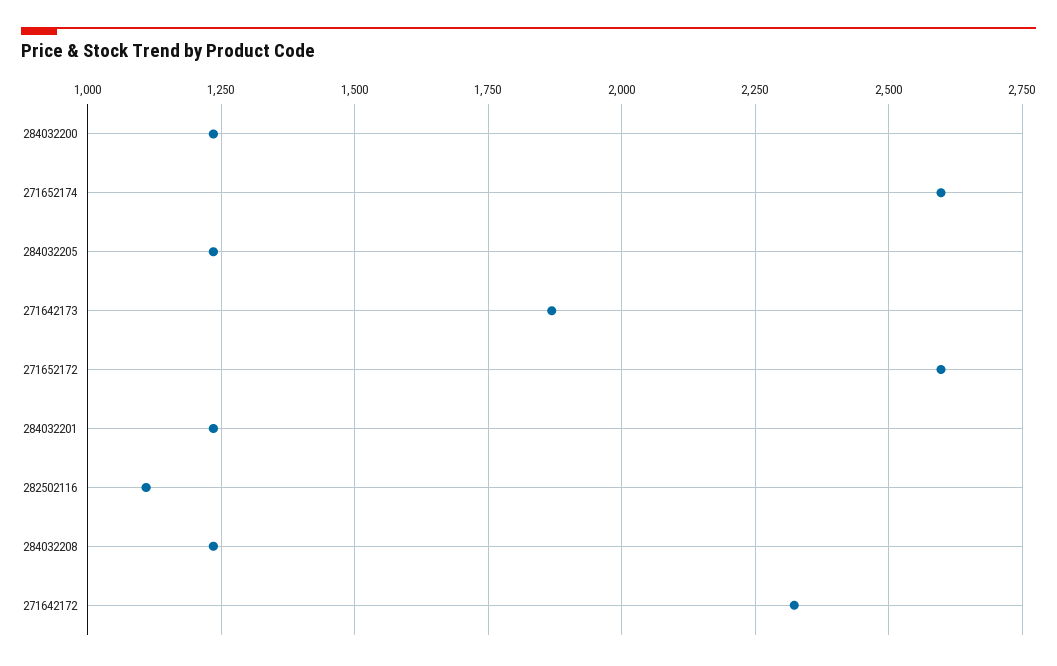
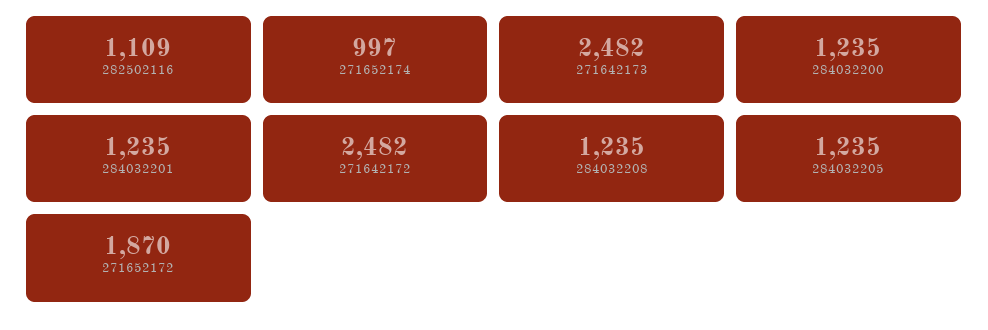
271652174: 2600 -> 997
271642173: 1875 -> 2482
271652172: 2600 -> 1870
271642172: 2325 -> 2482

